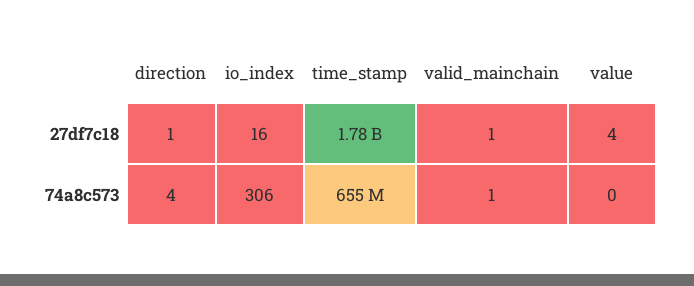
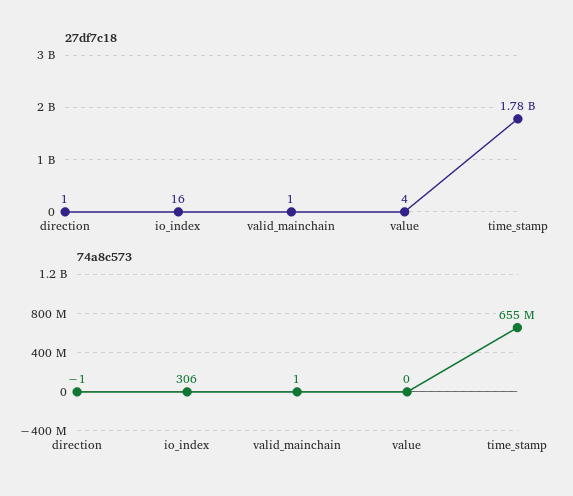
74a8c573, direction: 4 -> -1

